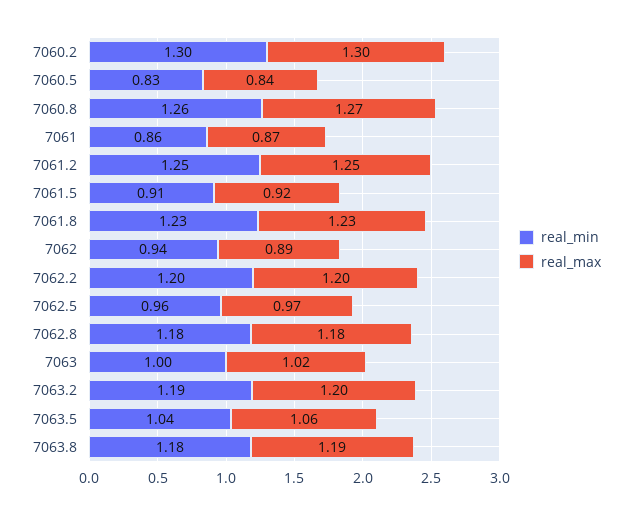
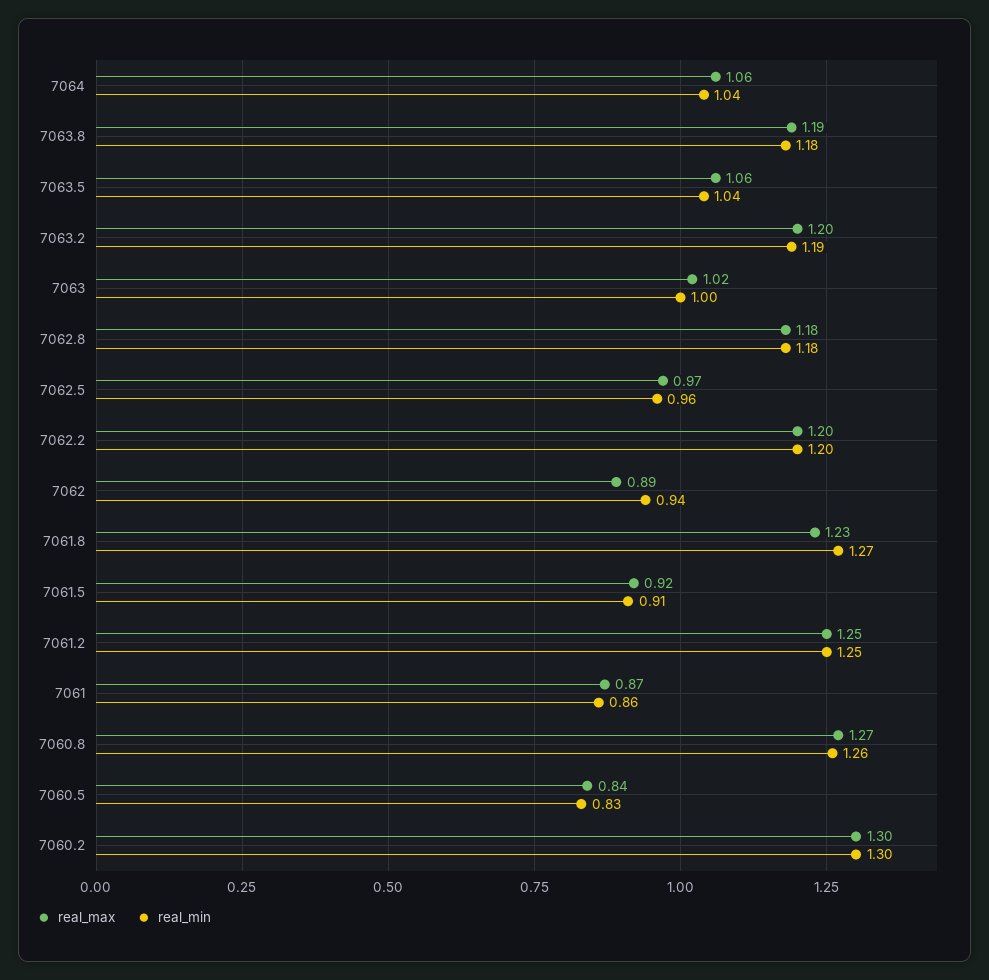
real_min, 7061.8: 1.23 -> 1.27
real_max, 7064: none -> 1.06
real_min, 7064: none -> 1.04

